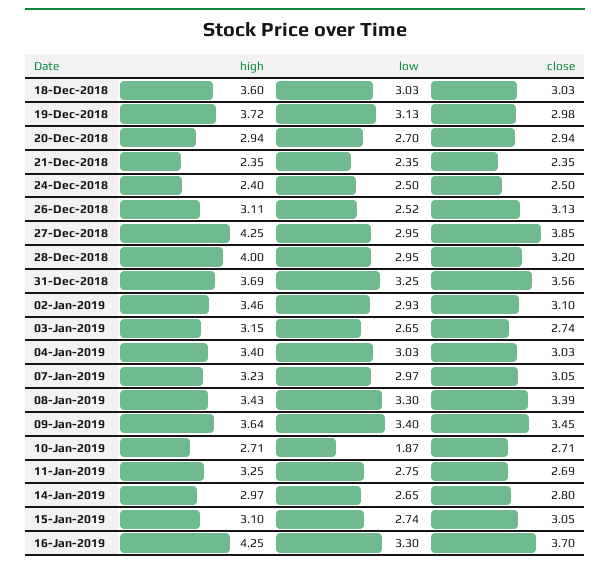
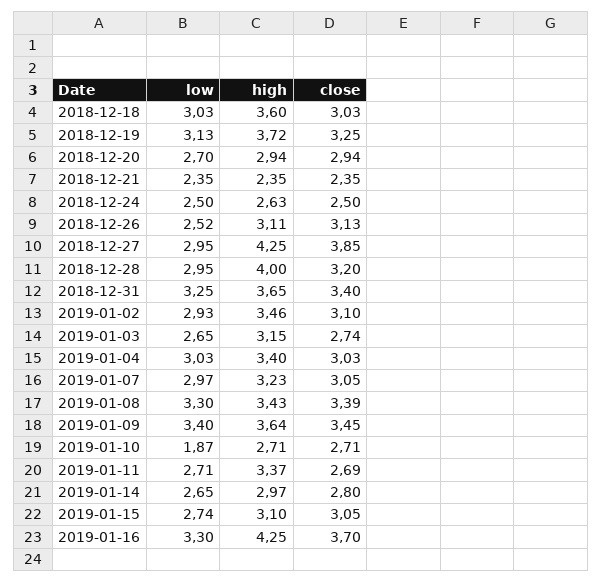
close, 19-Dec-2018: 2.98 -> 3.25
high, 24-Dec-2018: 2.4 -> 2.63
high, 31-Dec-2018: 3.69 -> 3.65
close, 31-Dec-2018: 3.56 -> 3.4
high, 11-Jan-2019: 3.25 -> 3.37
low, 11-Jan-2019: 2.75 -> 2.71

